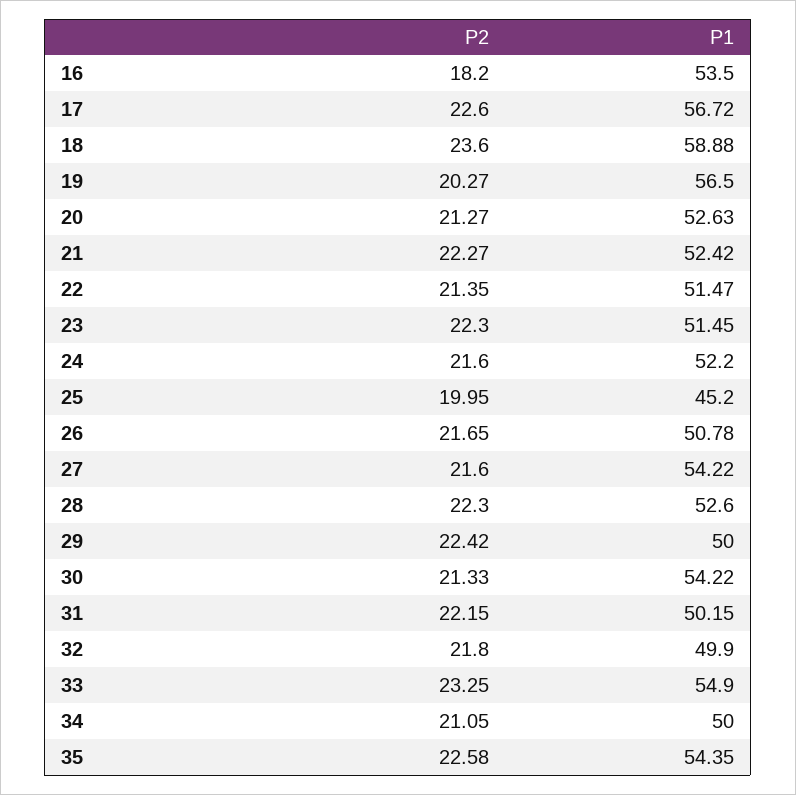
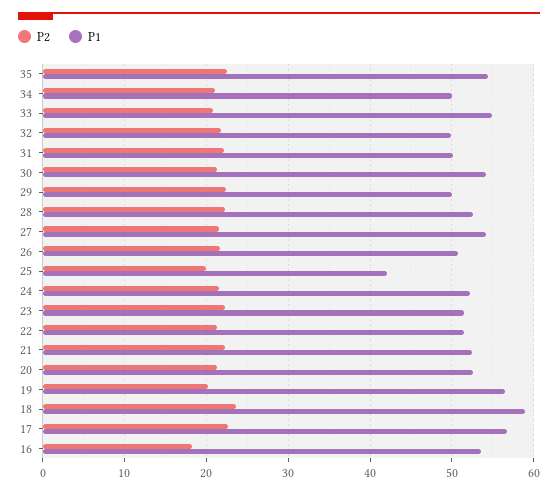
P1, 25: 45.2 -> 42
P2, 33: 23.25 -> 21

